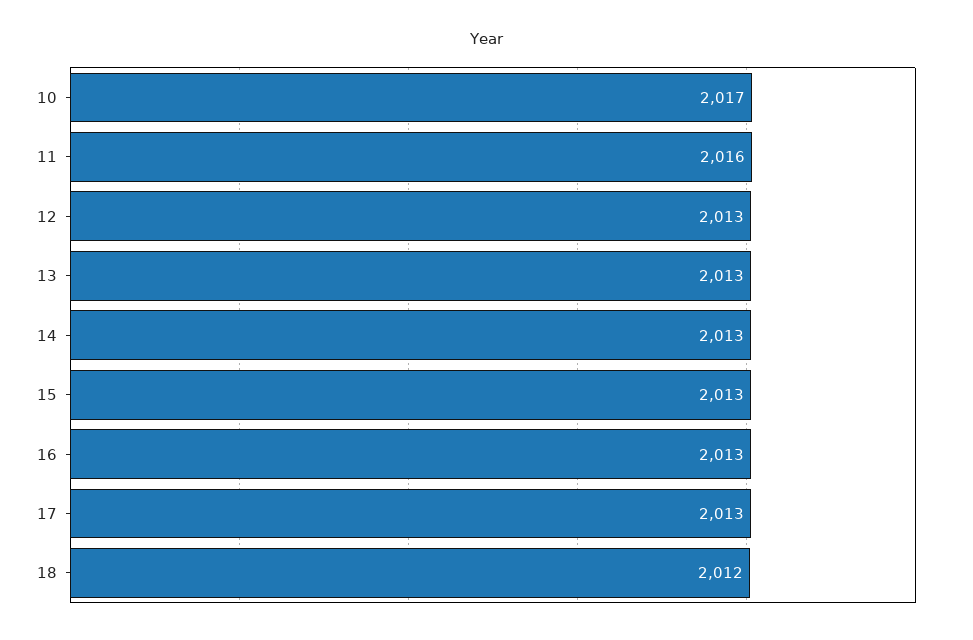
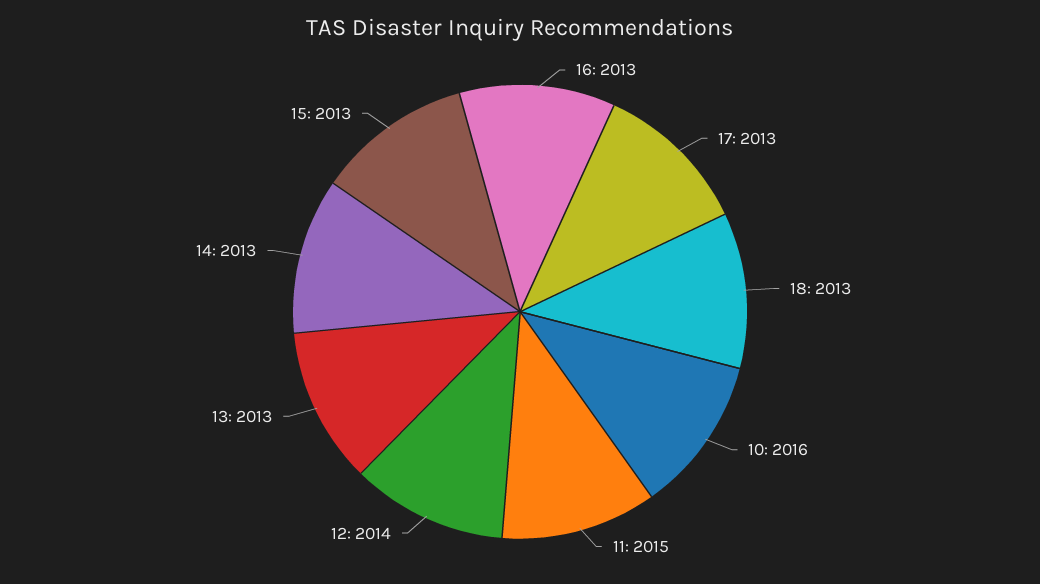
10: 2017 -> 2016
11: 2016 -> 2015
12: 2013 -> 2014
18: 2012 -> 2013

